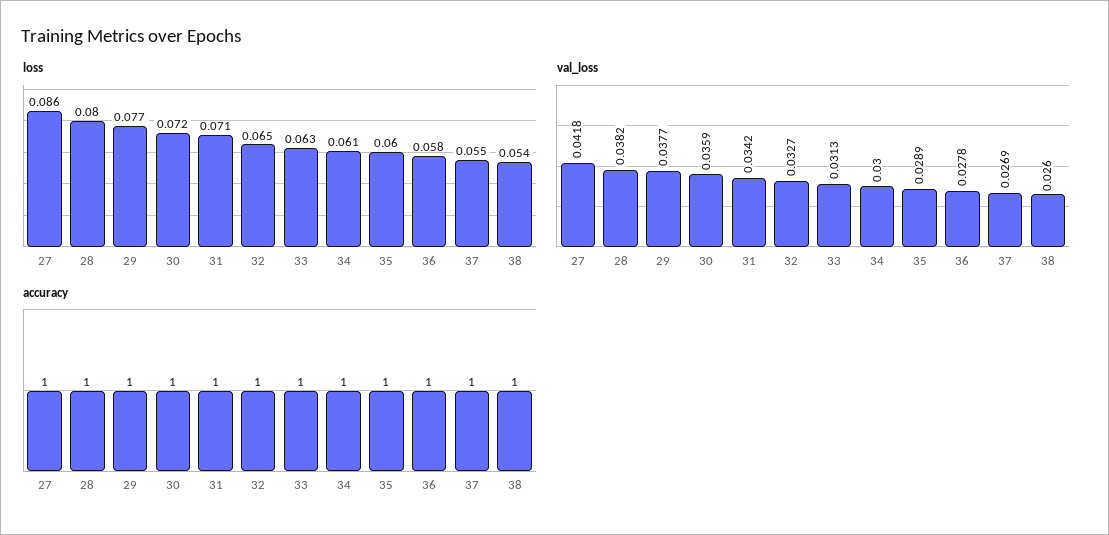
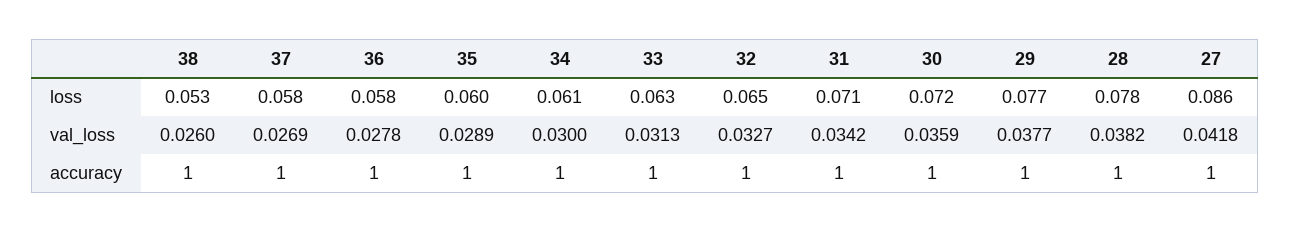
loss, 28: 0.08 -> 0.078
loss, 37: 0.055 -> 0.058
loss, 38: 0.054 -> 0.053

